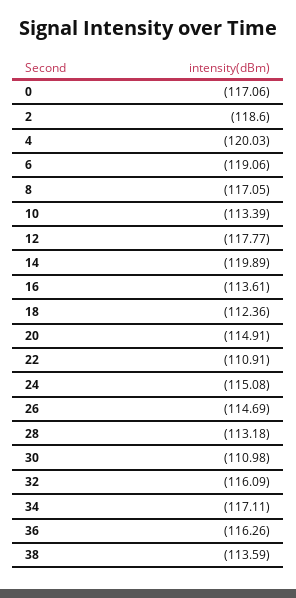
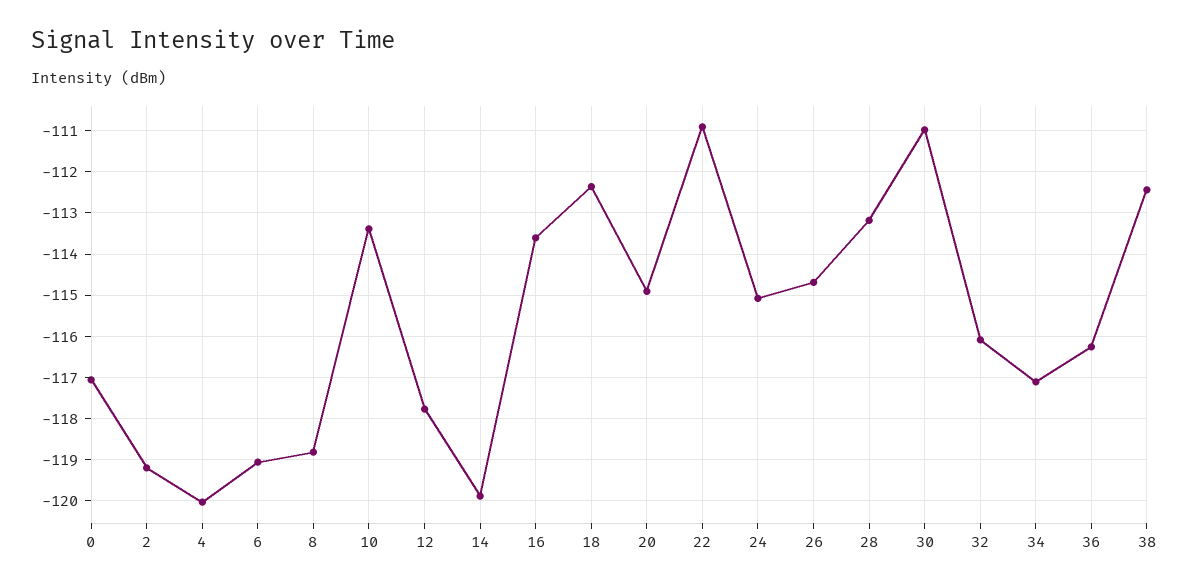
2: -118.6 -> -119.2
8: -117.05 -> -118.8
38: -113.59 -> -112.4

